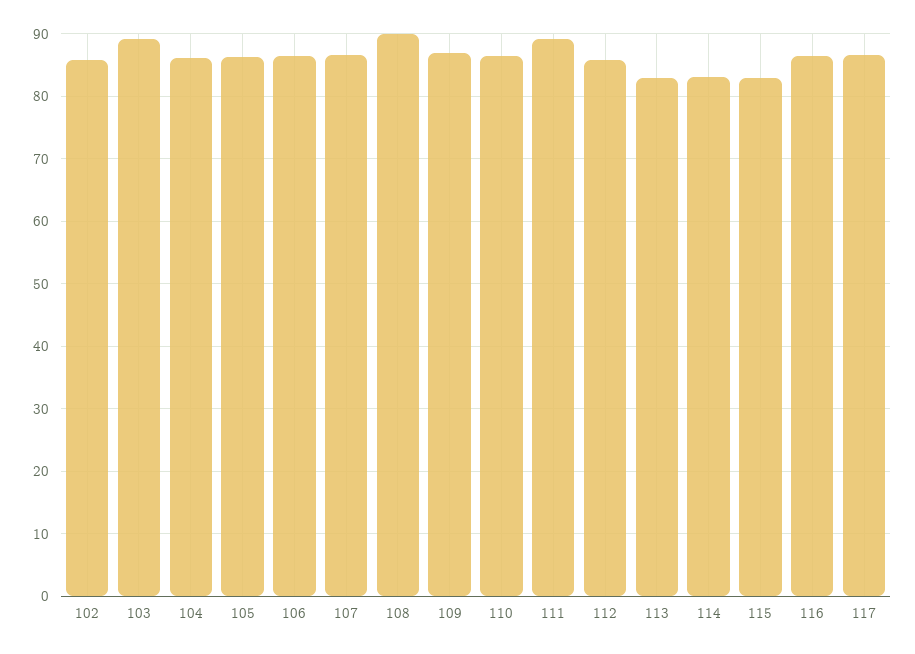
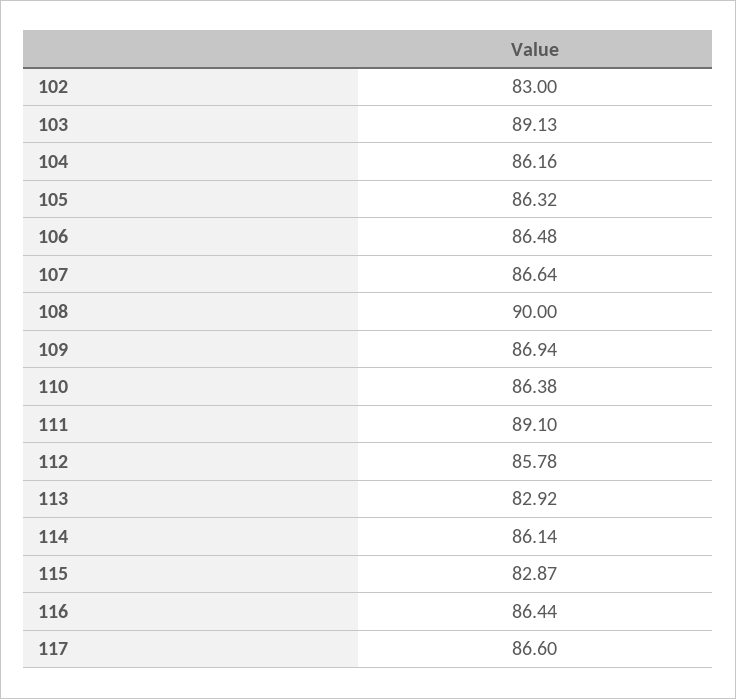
102: 86 -> 83
114: 83 -> 86.14

